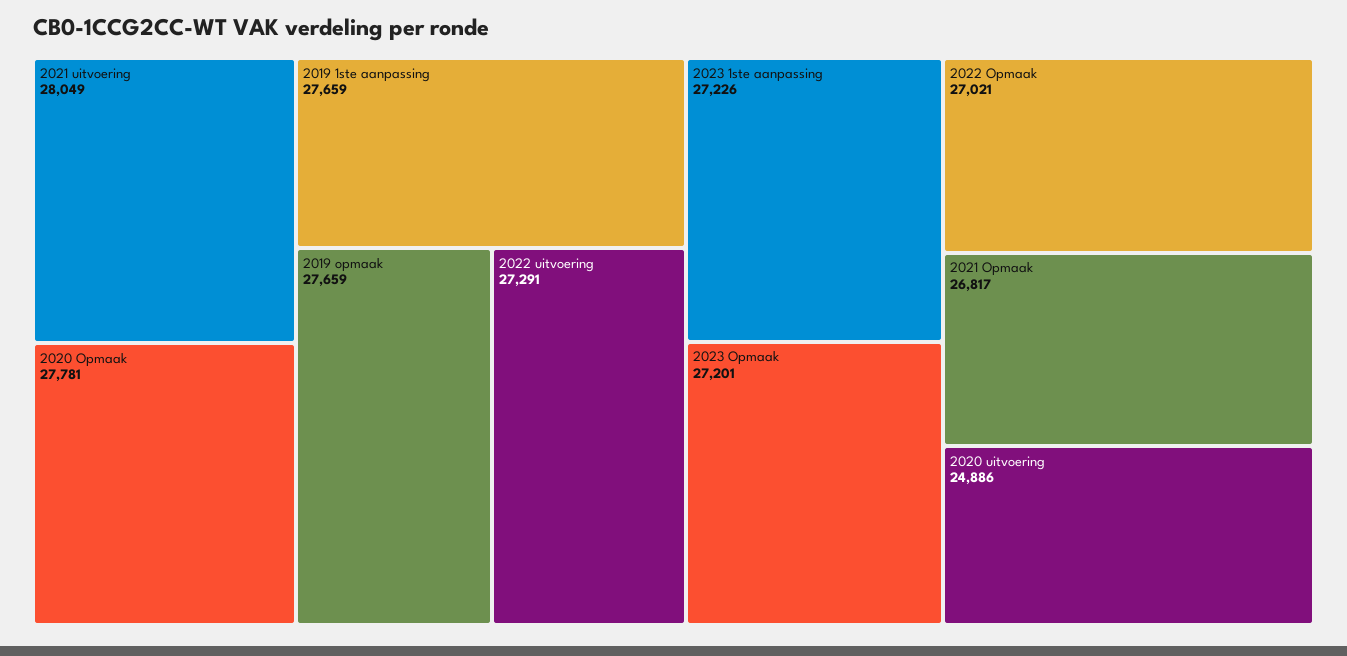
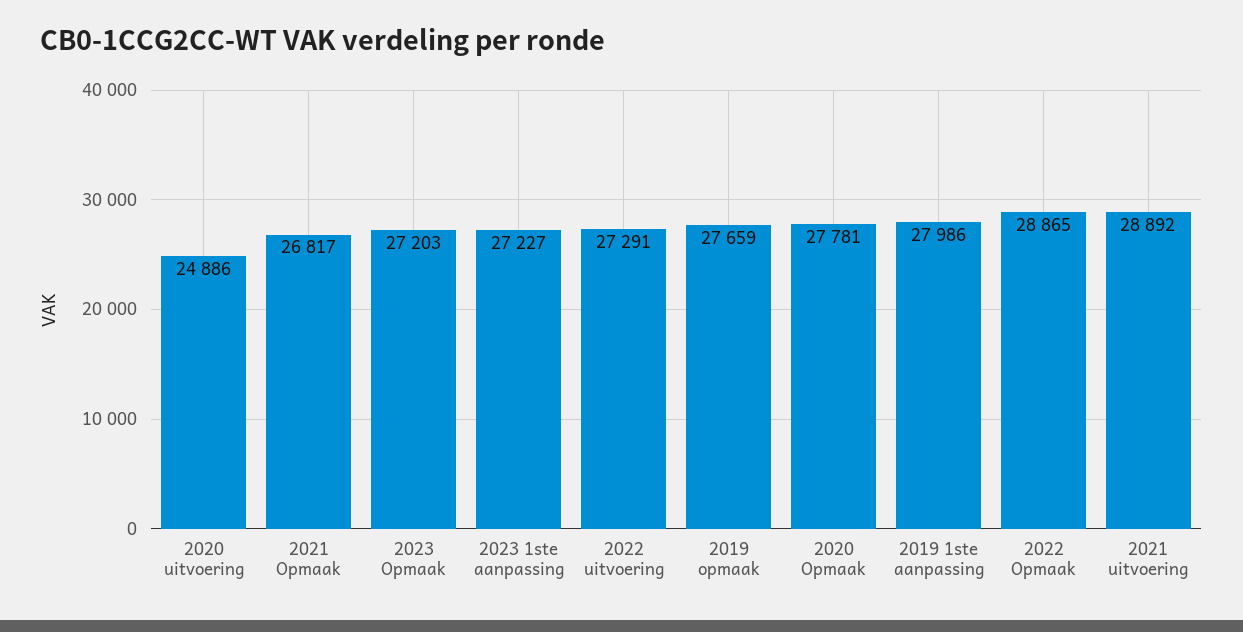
2021 uitvoering: 28049 -> 28892
2019 1ste aanpassing: 27659 -> 27986
2023 1ste aanpassing: 27226 -> 27227
2023 Opmaak: 27201 -> 27203
2022 Opmaak: 27021 -> 28865

